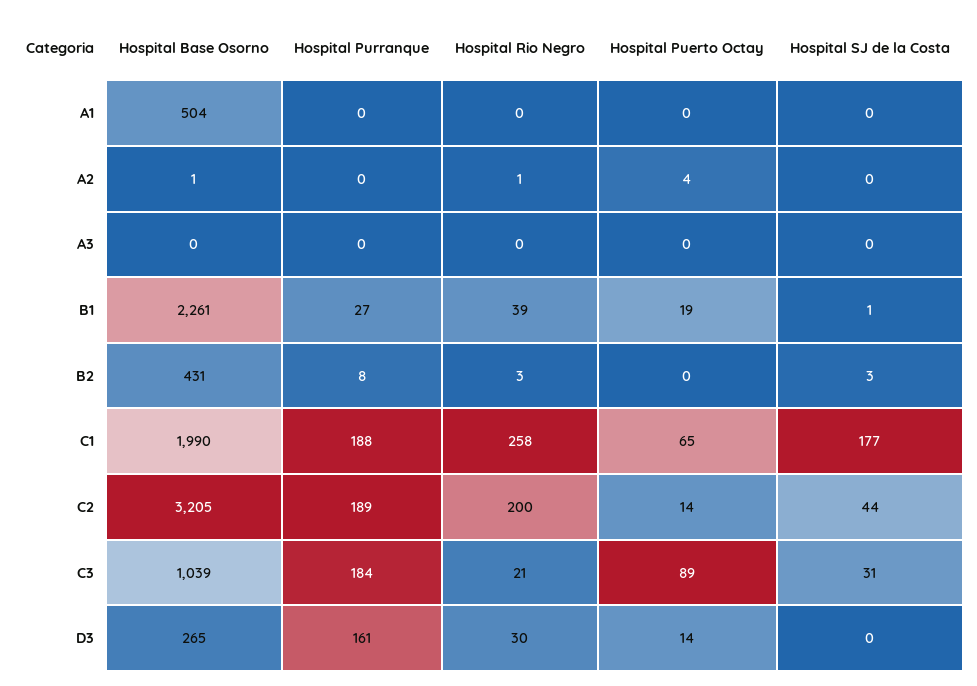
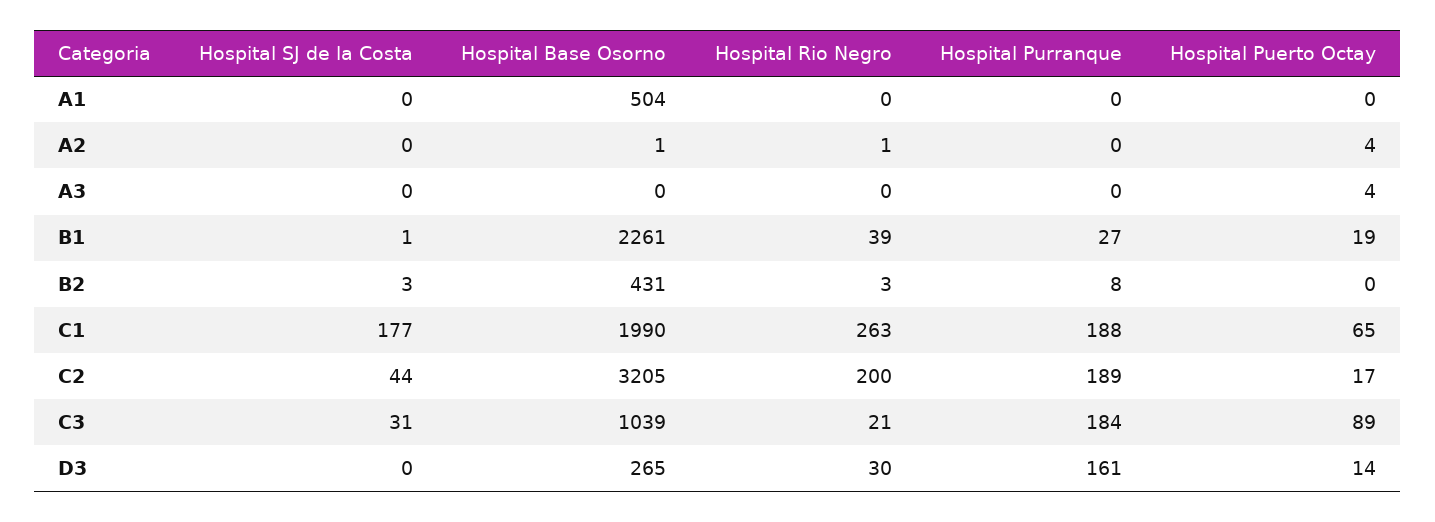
Hospital Puerto Octay, A3: 0 -> 4
Hospital Rio Negro, C1: 258 -> 263
Hospital Puerto Octay, C2: 14 -> 17

